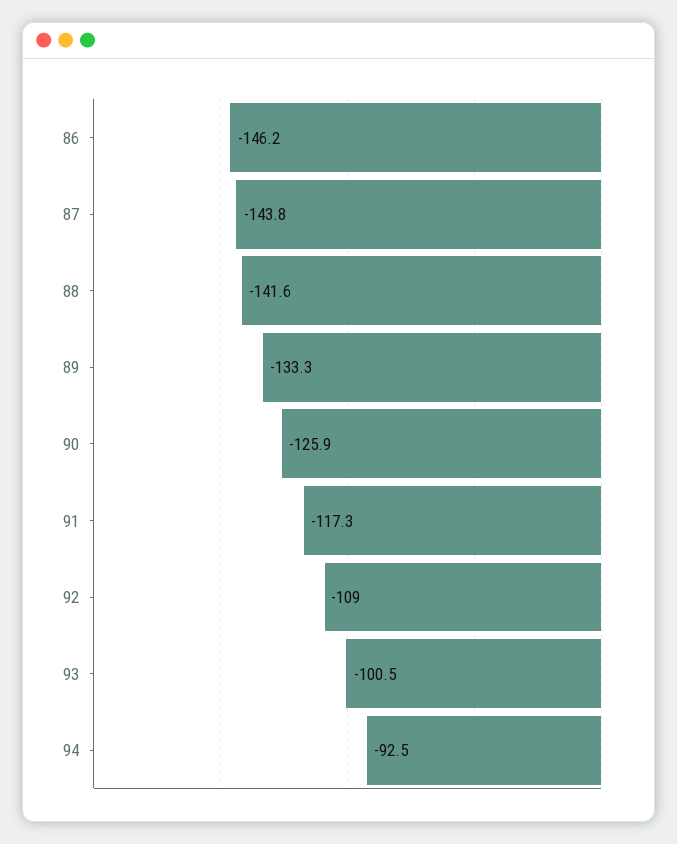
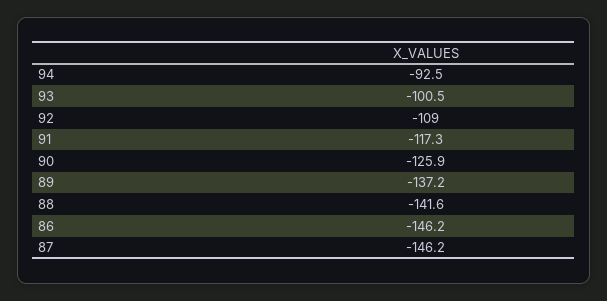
87: -143.8 -> -146.2
89: -133.3 -> -137.2

